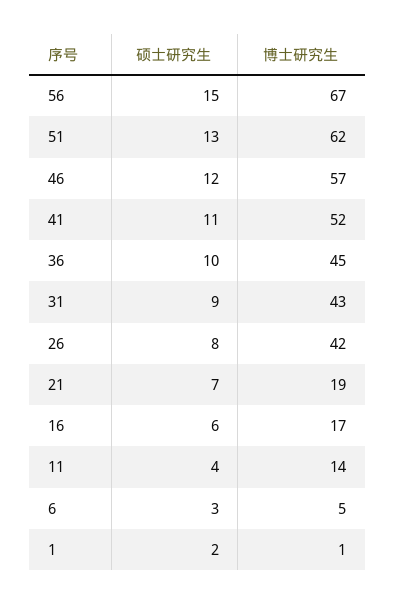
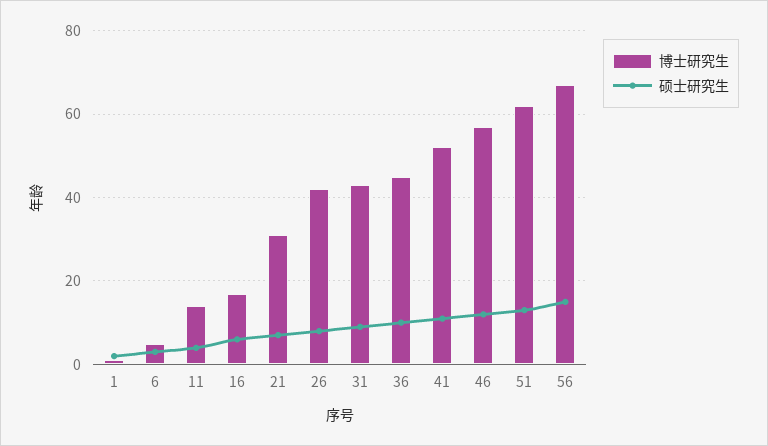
博士研究生, 21: 19 -> 30

